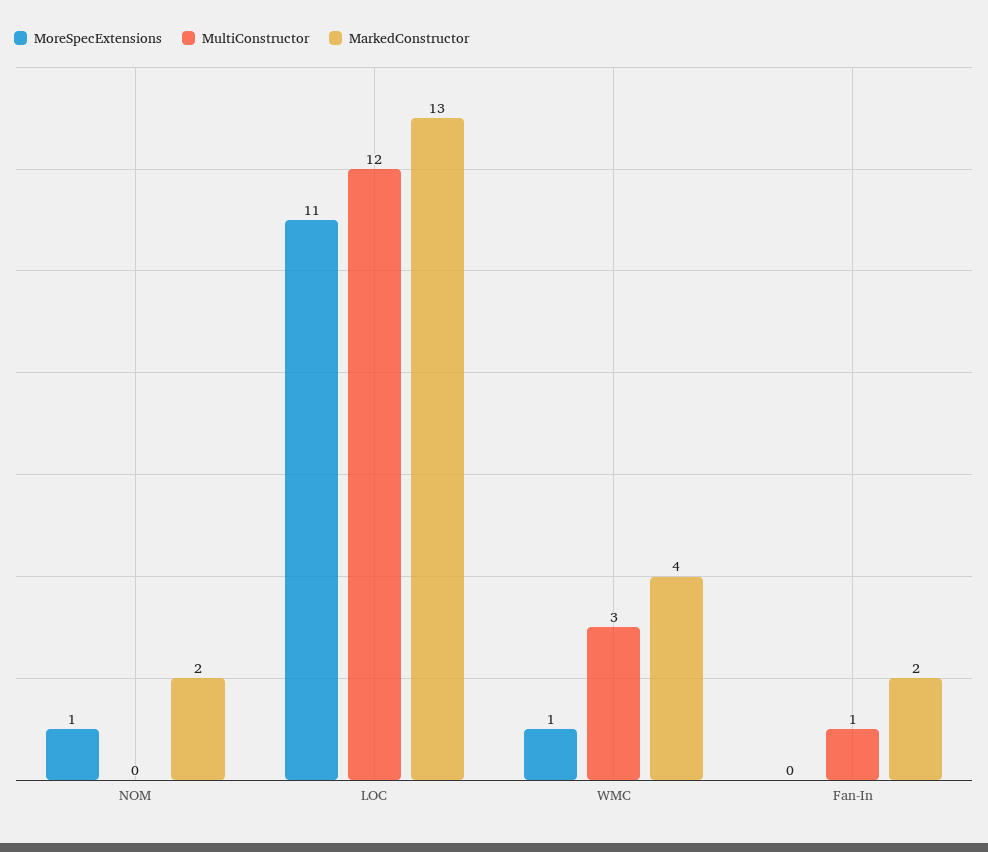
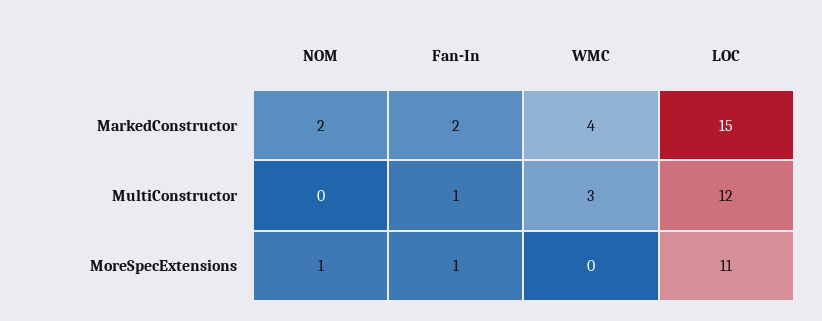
MarkedConstructor, LOC: 13 -> 15
MoreSpecExtensions, WMC: 1 -> 0
MoreSpecExtensions, Fan-In: 0 -> 1

